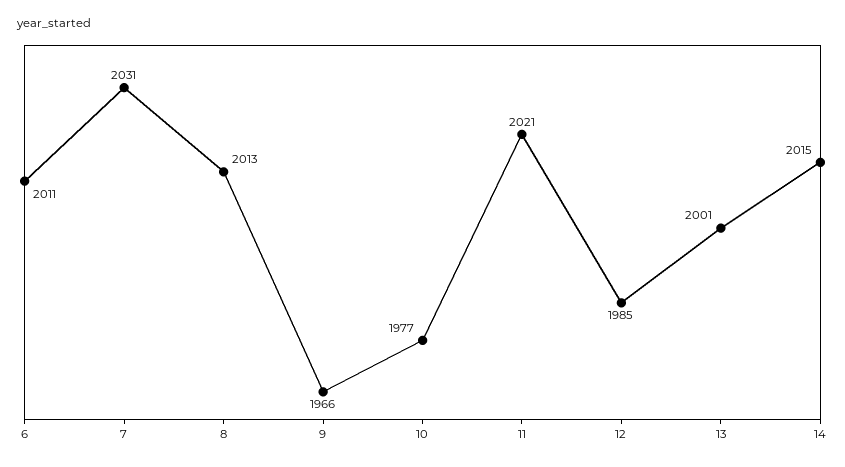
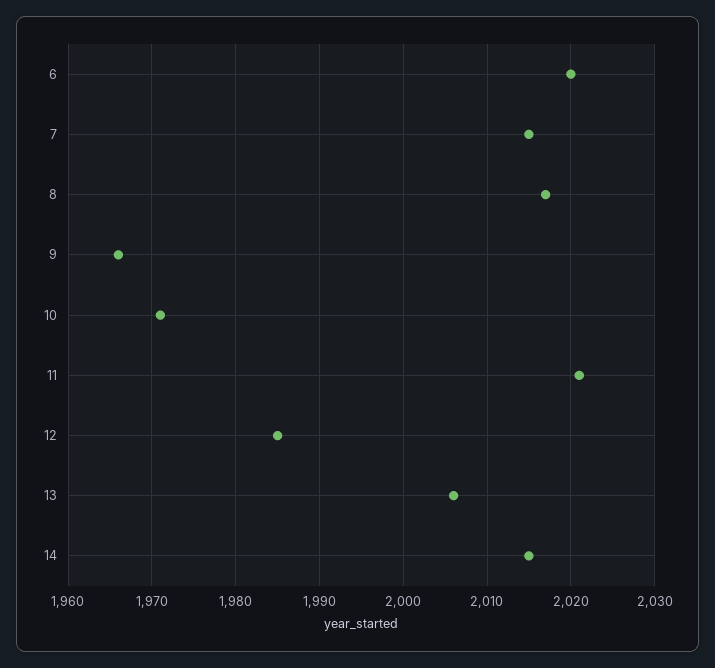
6: 2011 -> 2020
7: 2031 -> 2015
8: 2013 -> 2017
10: 1977 -> 1971
13: 2001 -> 2006

